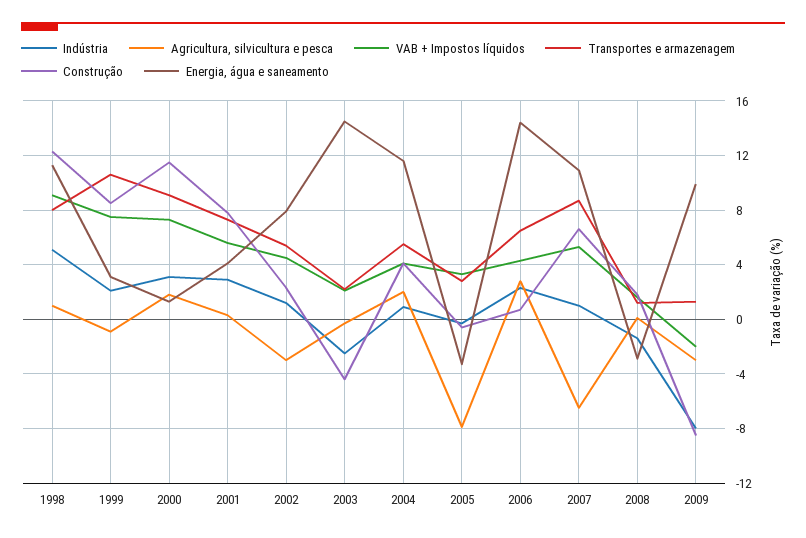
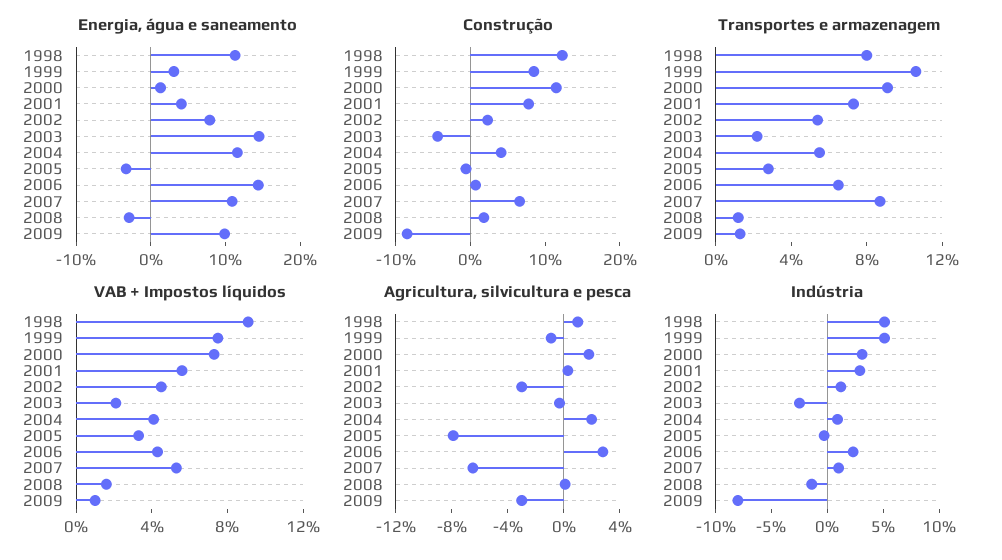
Indústria, 1999: 2 -> 5
VAB + Impostos líquidos, 2009: -2 -> 1

